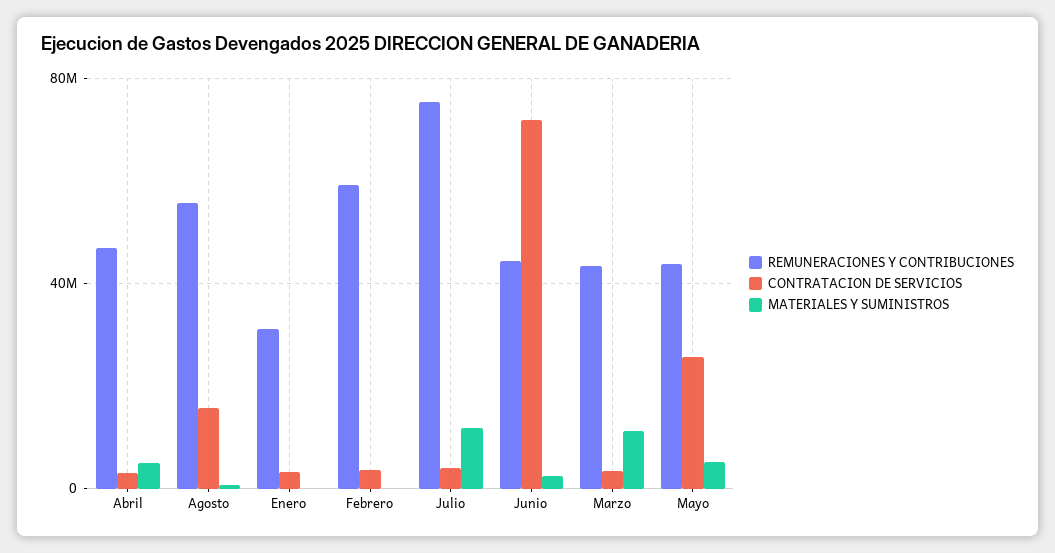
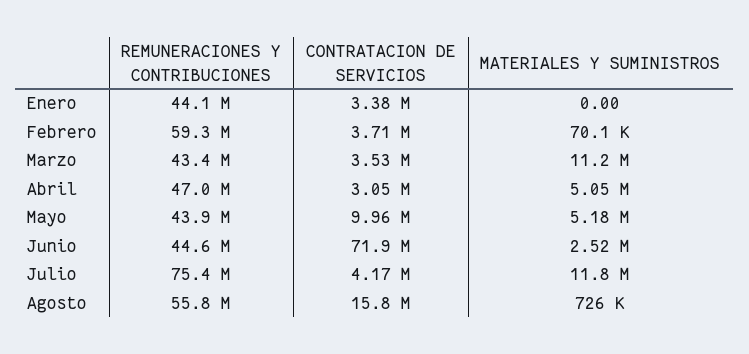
REMUNERACIONES Y CONTRIBUCIONES, Enero: 30000000 -> 44100000
CONTRATACION DE SERVICIOS, Mayo: 25000000 -> 9960000

